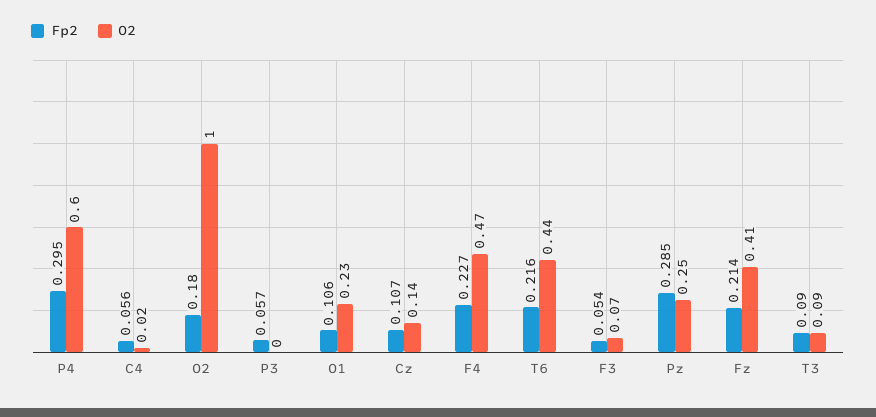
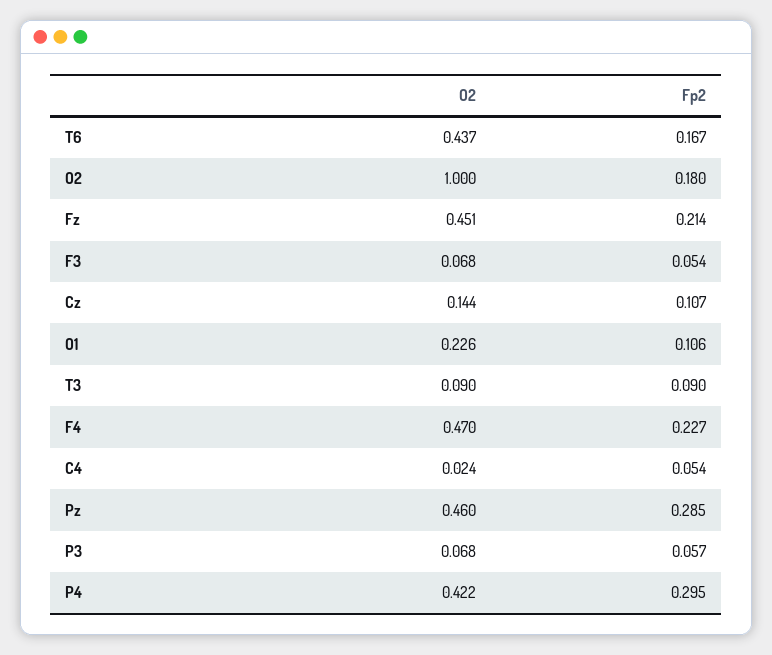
O2, P4: 0.6 -> 0.422
Fp2, C4: 0.056 -> 0.054
O2, P3: 0 -> 0.068
Fp2, T6: 0.216 -> 0.167
O2, Pz: 0.25 -> 0.46
O2, Fz: 0.41 -> 0.451

